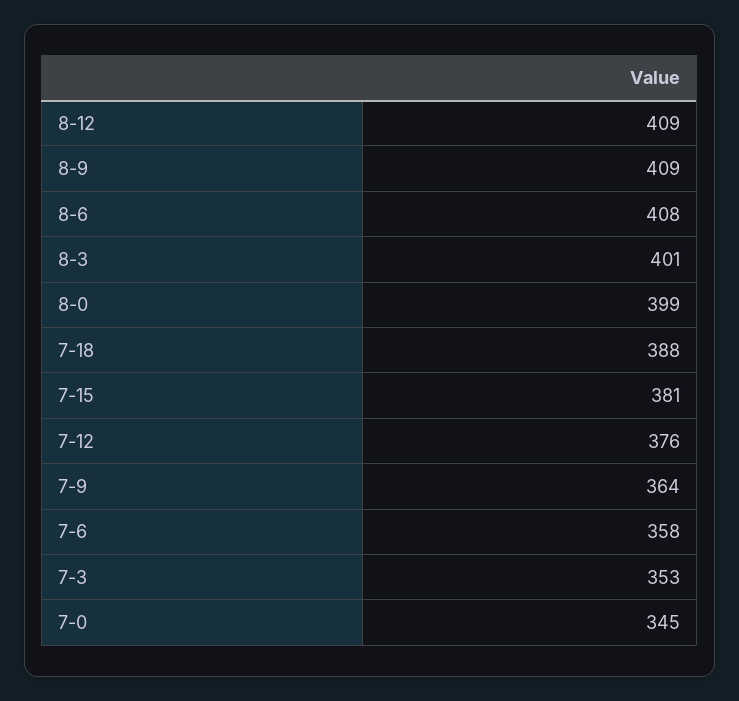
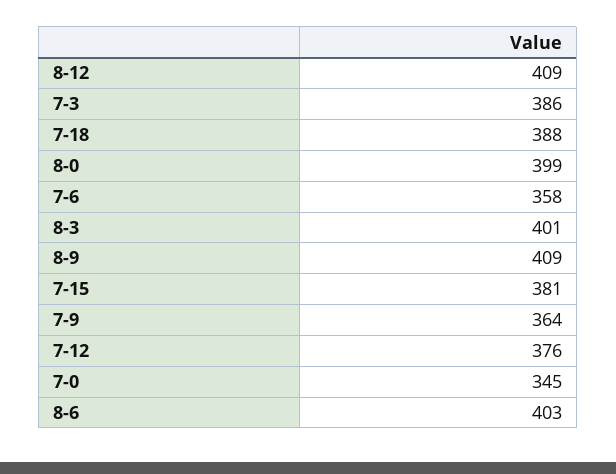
8-6: 408 -> 403
7-3: 353 -> 386

